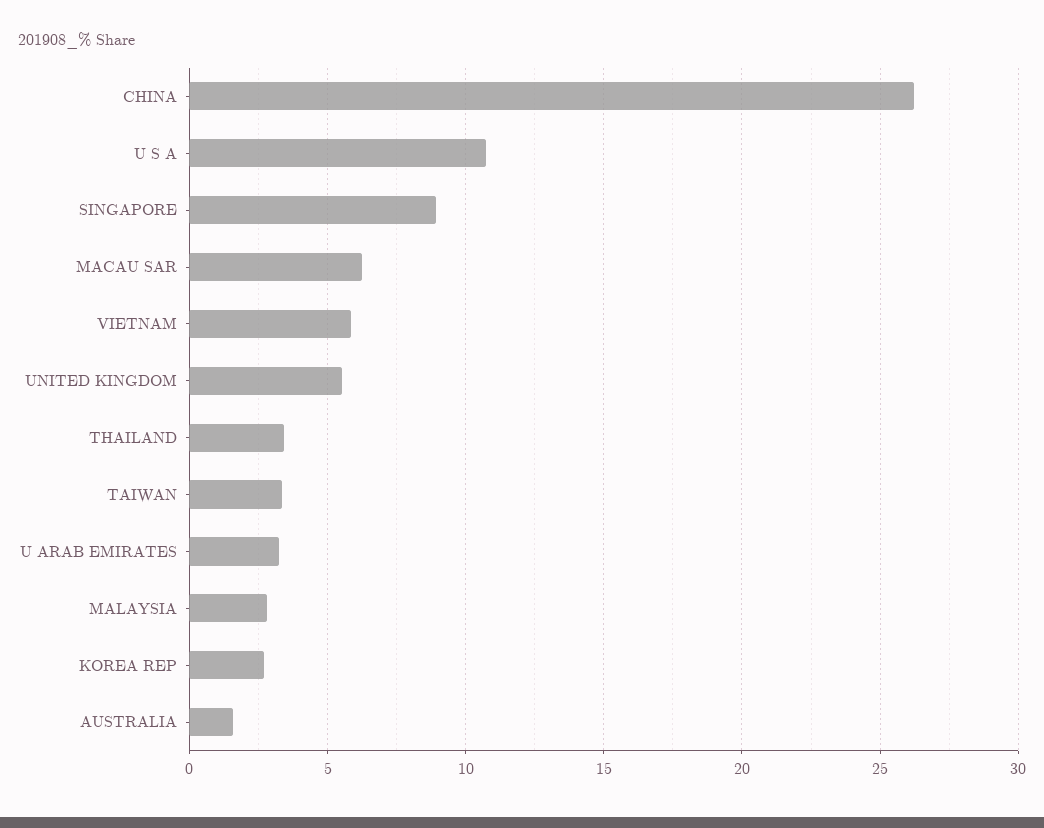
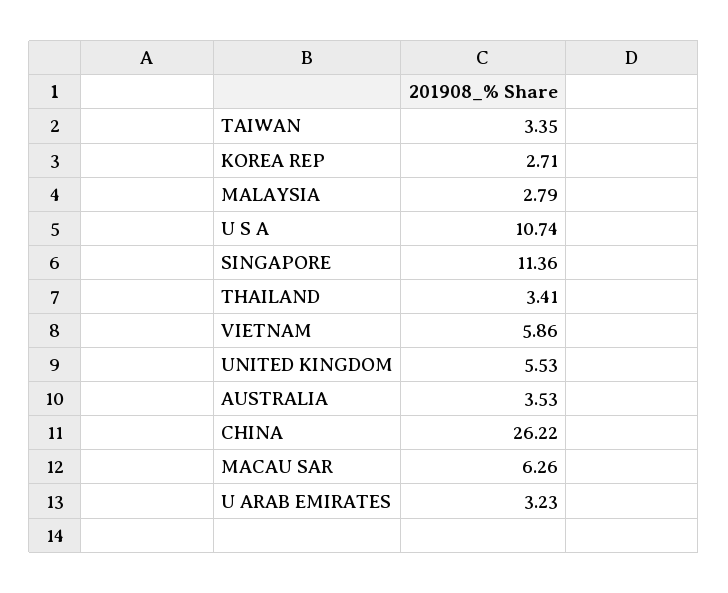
SINGAPORE: 9 -> 11.36
AUSTRALIA: 1.5 -> 3.53

